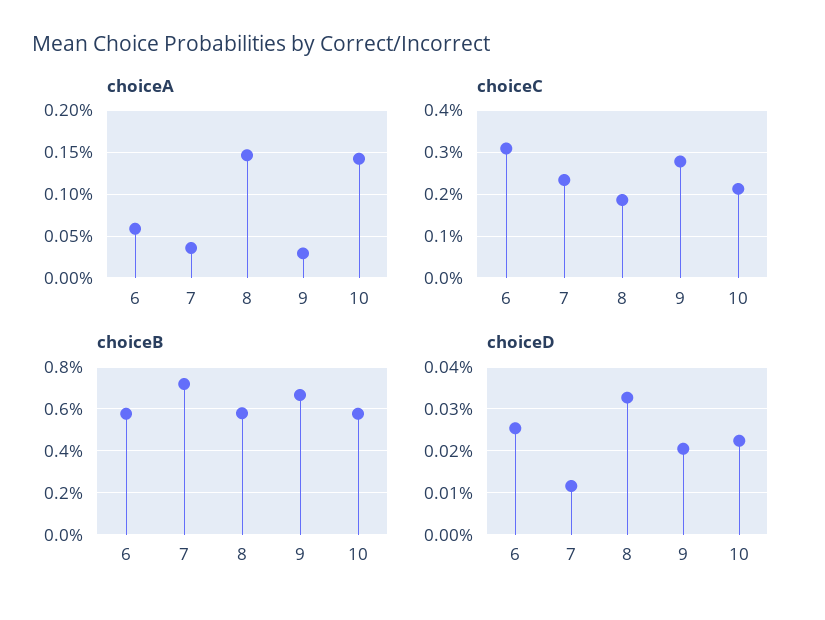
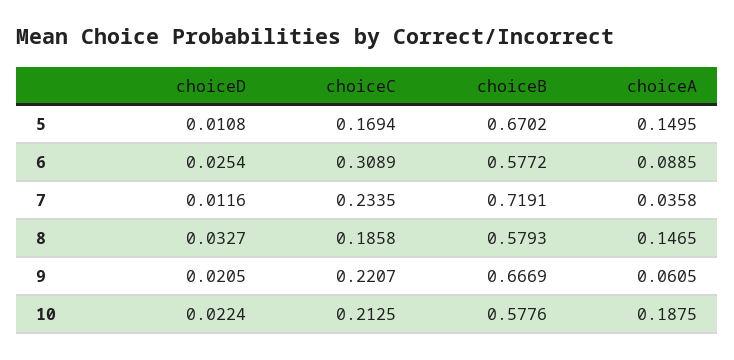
choiceA, 6: 0.06 -> 0.0885
choiceA, 9: 0.03 -> 0.0605
choiceA, 10: 0.14 -> 0.1875
choiceC, 9: 0.28 -> 0.2207
choiceD, 5: none -> 0.0108
choiceC, 5: none -> 0.1694
choiceB, 5: none -> 0.6702
choiceA, 5: none -> 0.1495

